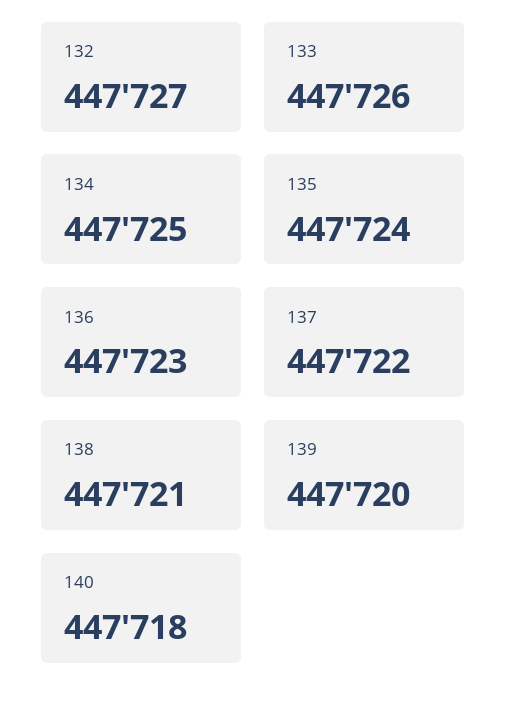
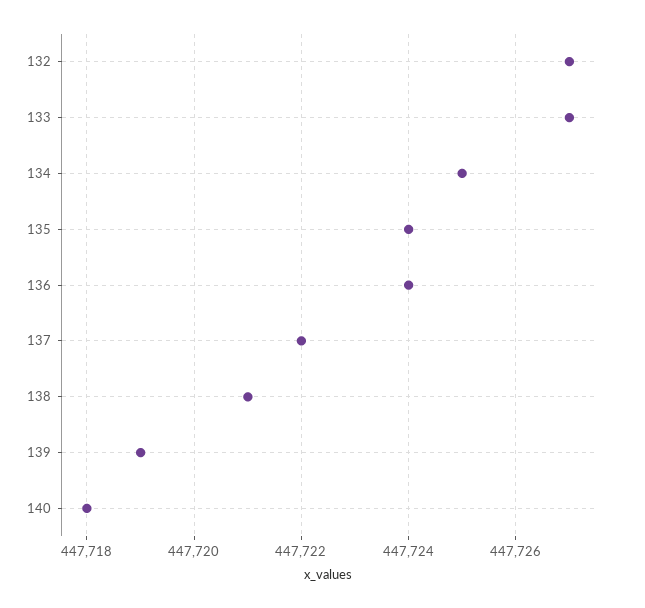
133: 447726 -> 447727
136: 447723 -> 447724
139: 447720 -> 447719

